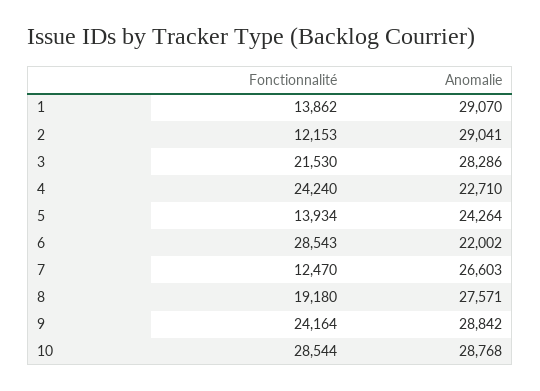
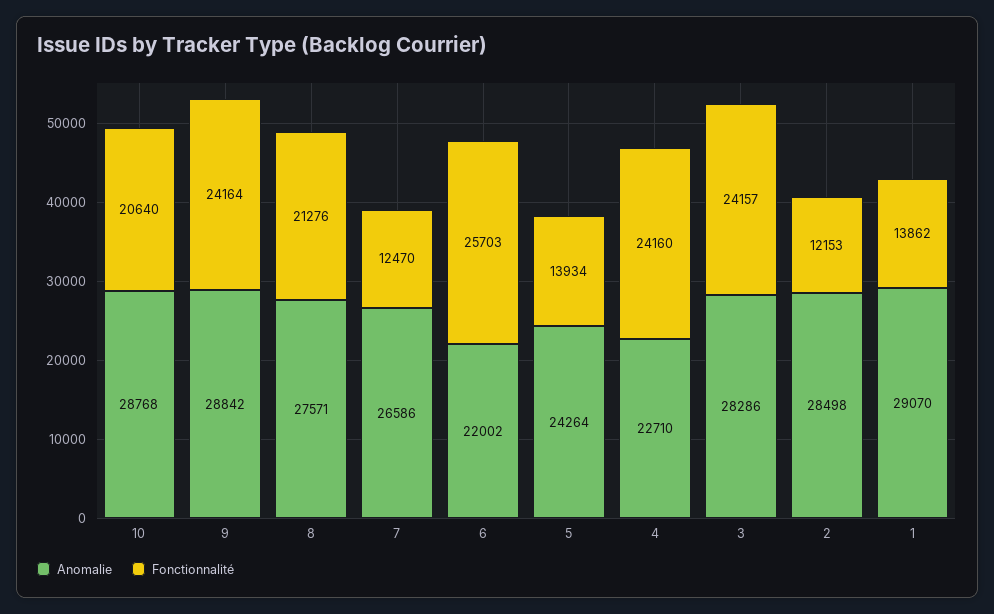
Anomalie, 2: 29041 -> 28498
Fonctionnalité, 3: 21530 -> 24157
Fonctionnalité, 4: 24240 -> 24160
Fonctionnalité, 6: 28543 -> 25703
Anomalie, 7: 26603 -> 26586
Fonctionnalité, 8: 19180 -> 21276
Fonctionnalité, 10: 28544 -> 20640

